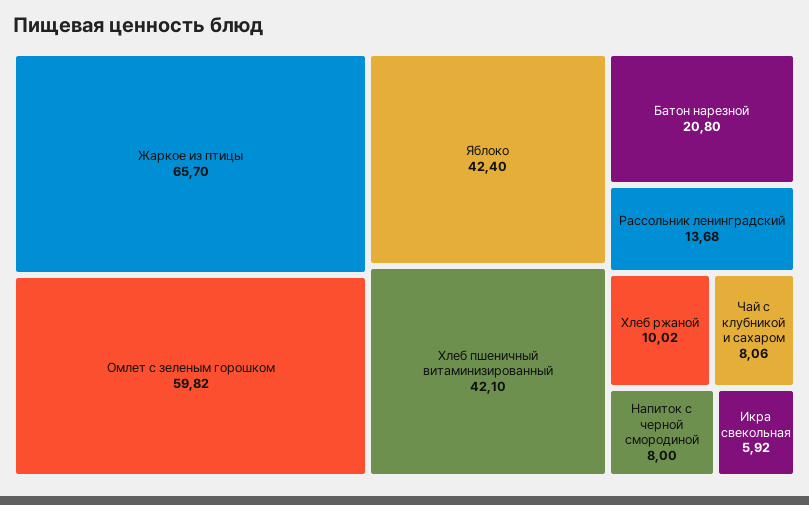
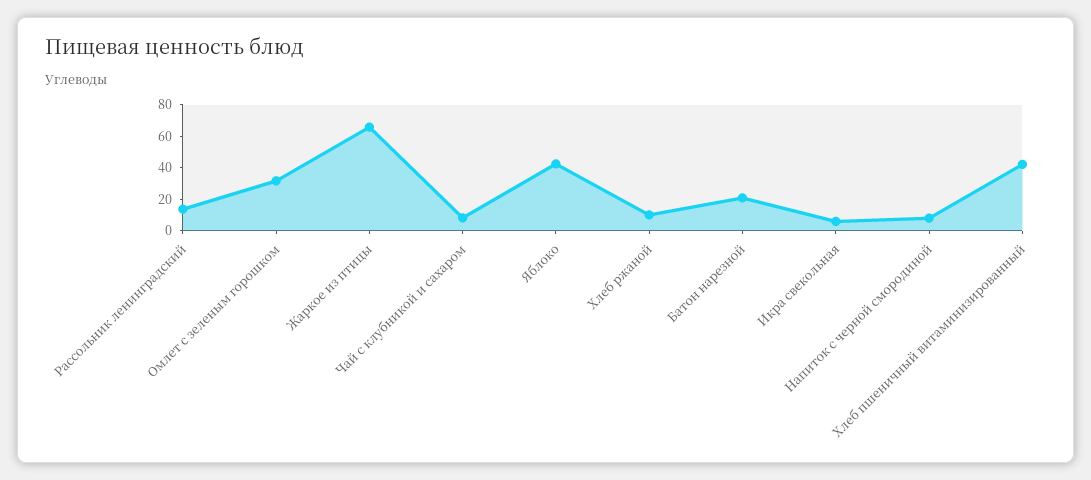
Омлет с зеленым горошком: 59.82 -> 30

